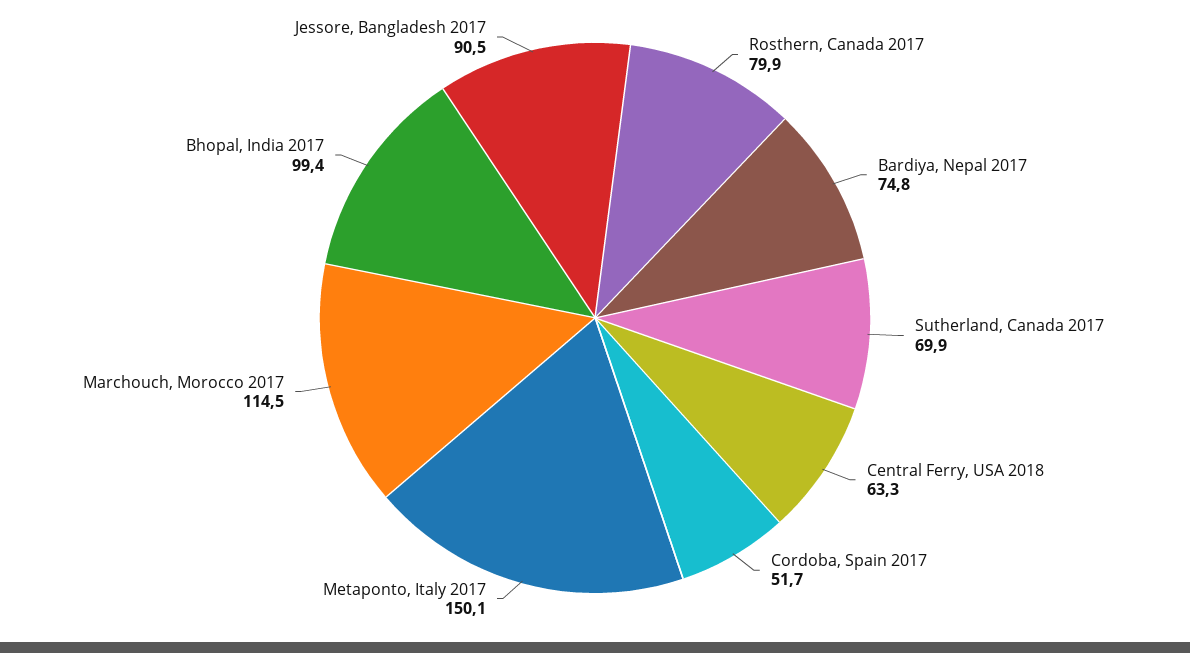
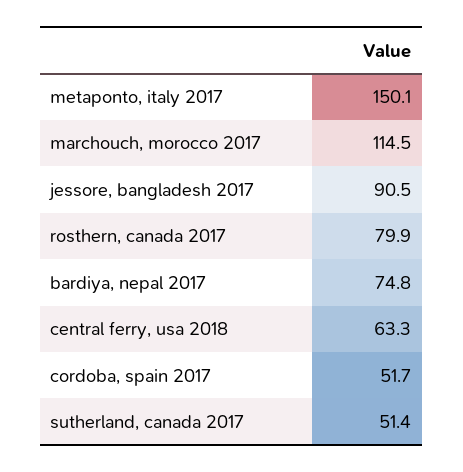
Sutherland, Canada 2017: 69.9 -> 51.4
Bhopal, India 2017: 99.4 -> none

